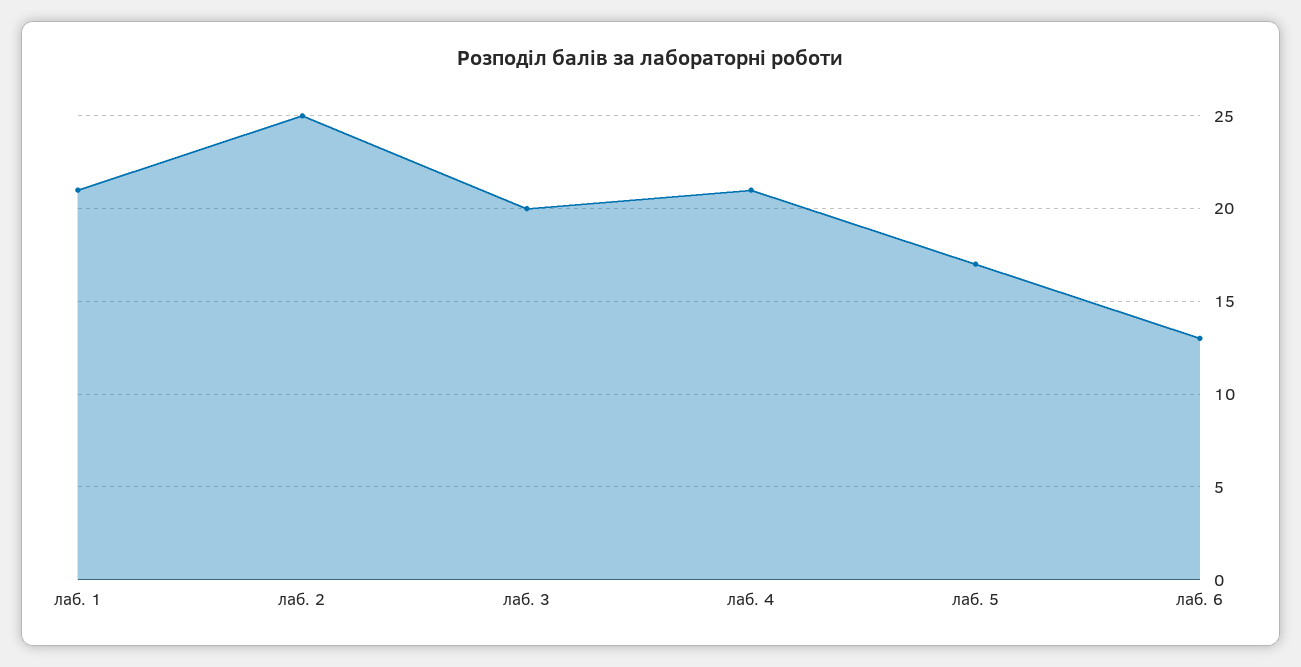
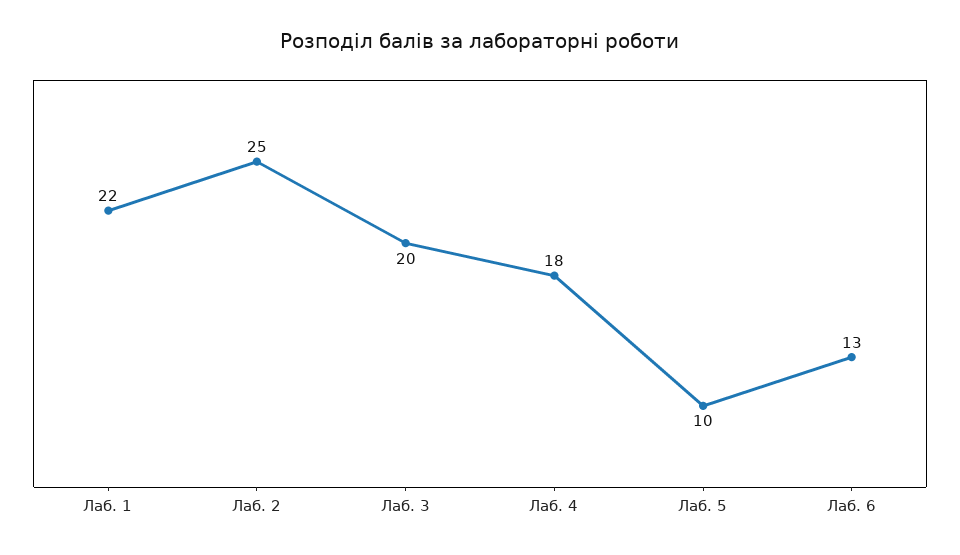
лаб. 1: 21 -> 22
лаб. 4: 21 -> 18
лаб. 5: 17 -> 10

